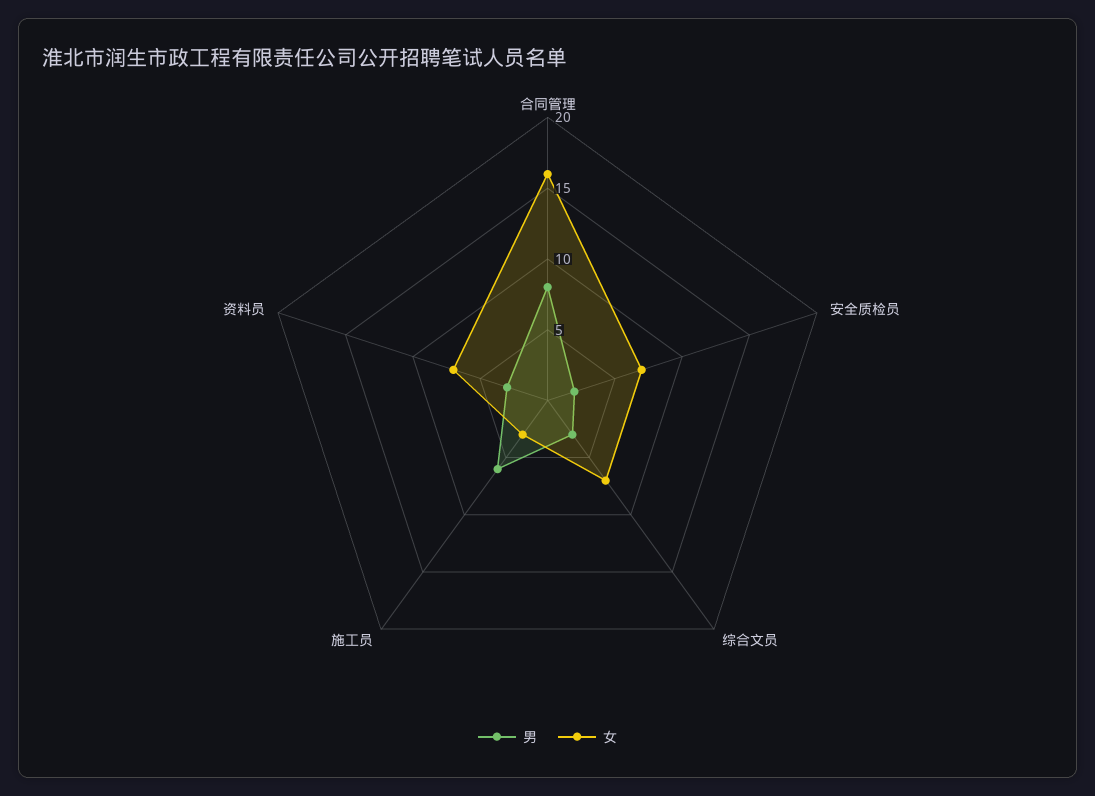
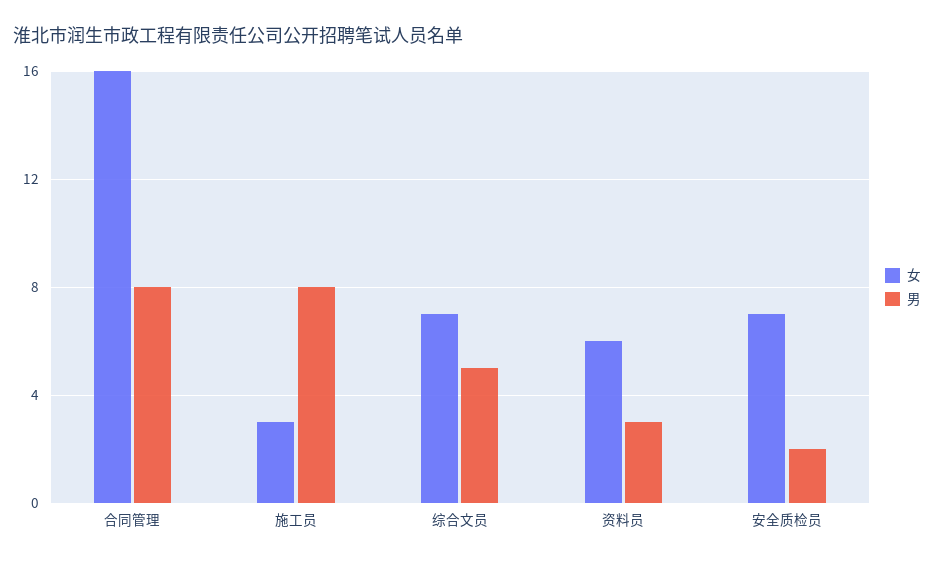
男, 综合文员: 3 -> 5
男, 施工员: 6 -> 8
女, 资料员: 7 -> 6

